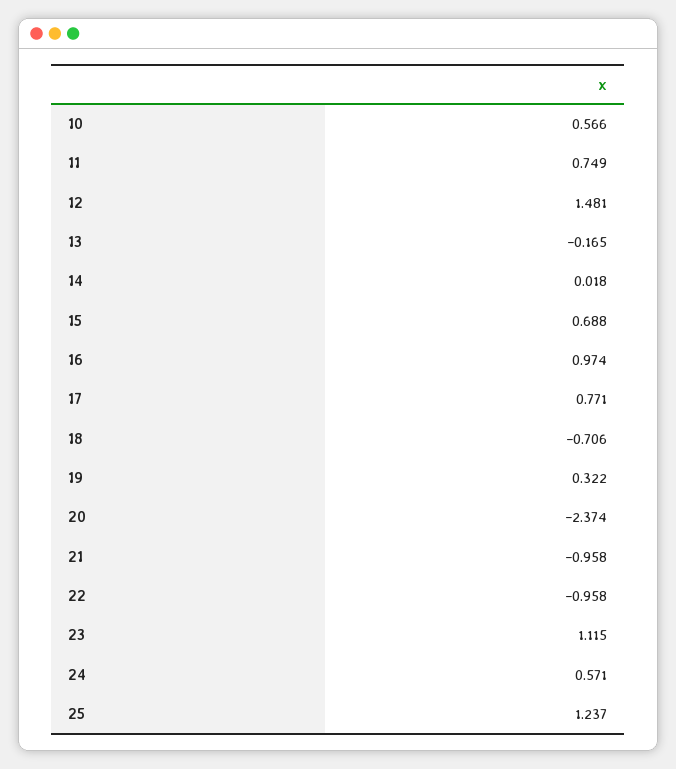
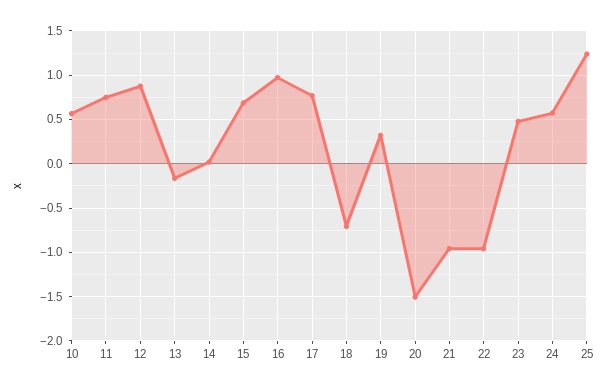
12: 1.481 -> 0.9
20: -2.374 -> -1.5
23: 1.115 -> 0.5

